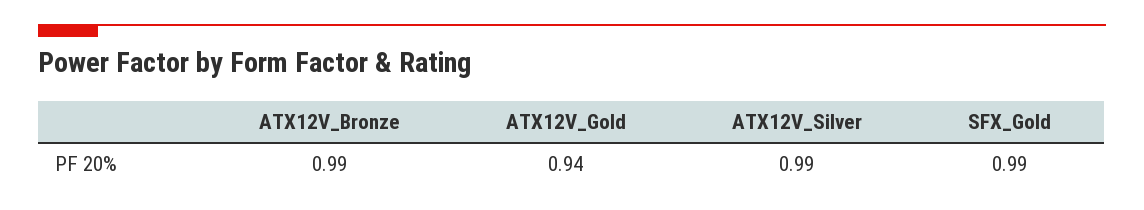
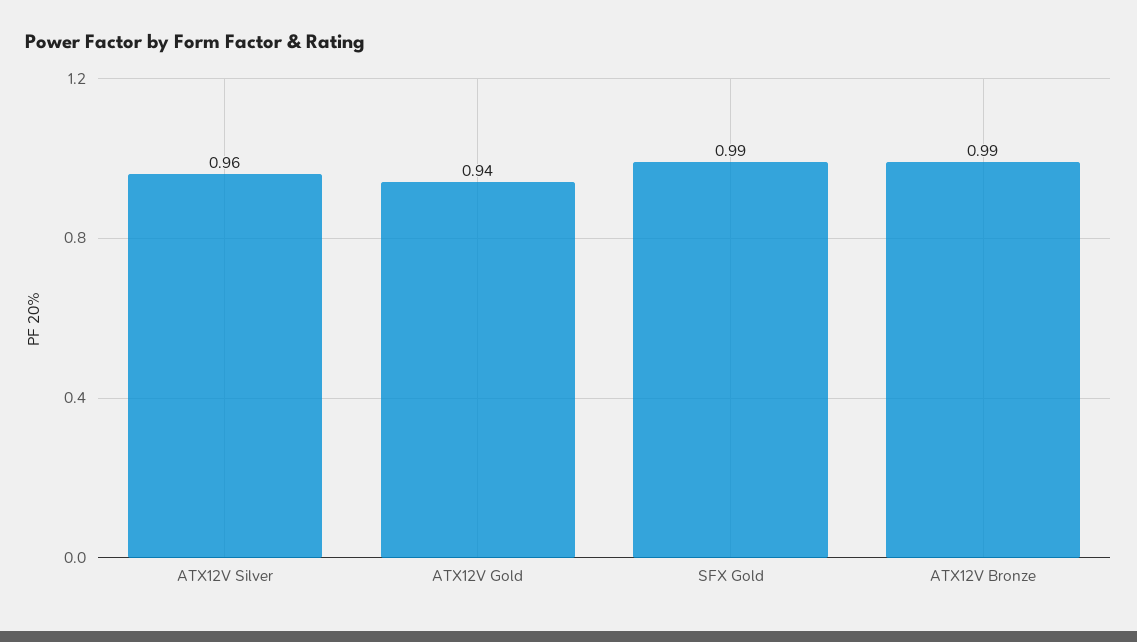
ATX12V_Silver: 0.99 -> 0.96

